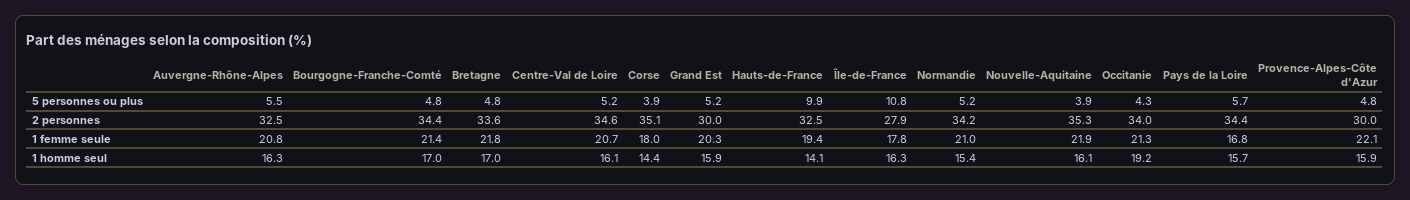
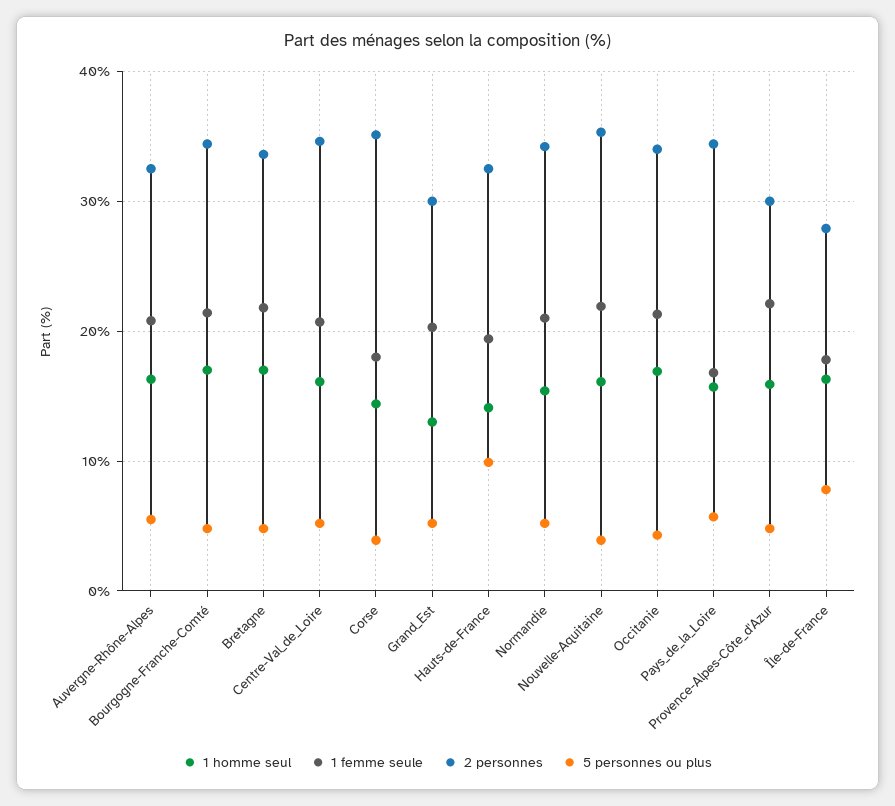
5 personnes ou plus, Île-de-France: 10.8 -> 8
1 homme seul, Grand Est: 15.9 -> 13
1 homme seul, Occitanie: 19.2 -> 17

